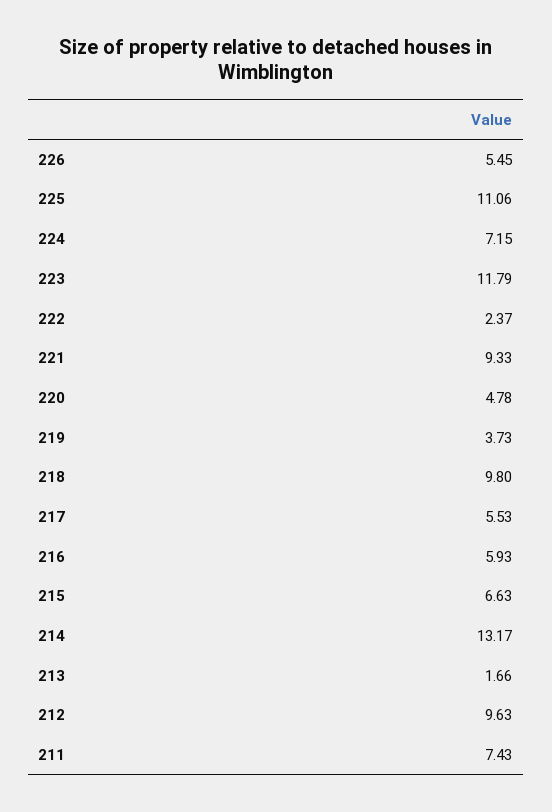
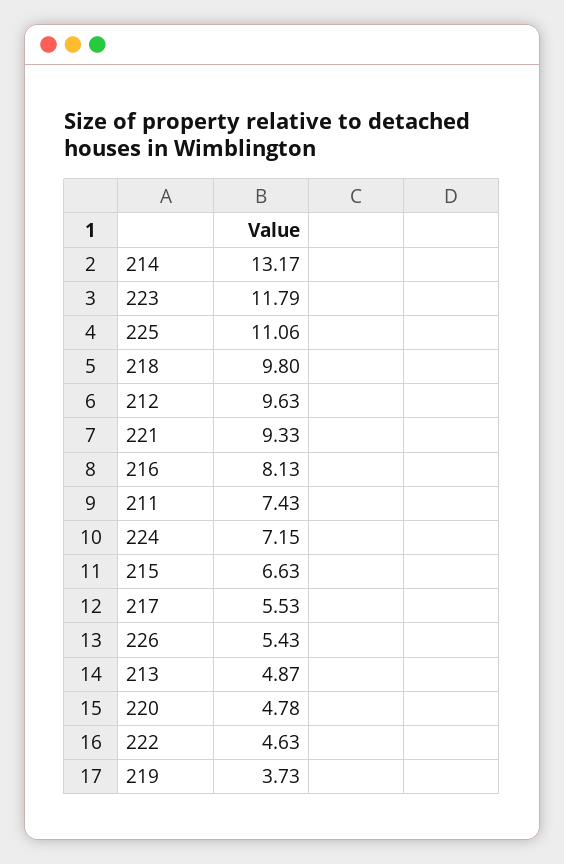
226: 5.45 -> 5.43
222: 2.37 -> 4.63
216: 5.93 -> 8.13
213: 1.66 -> 4.87

